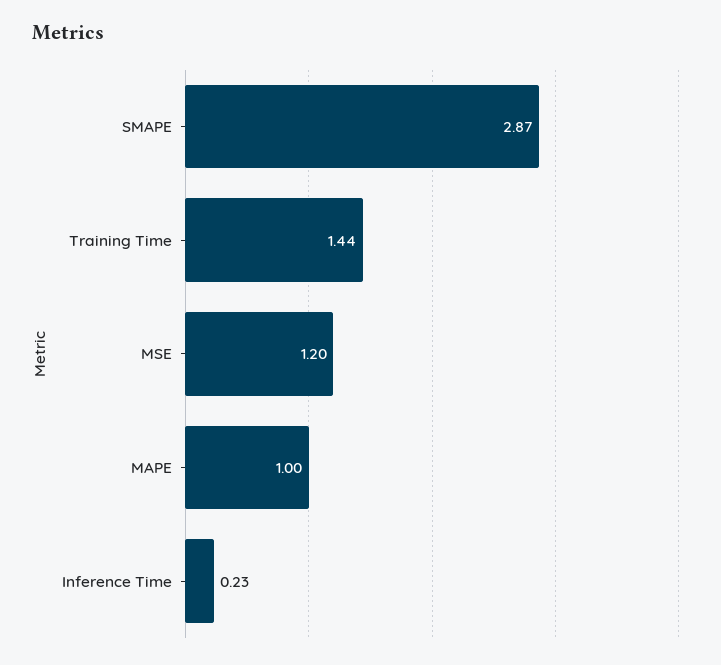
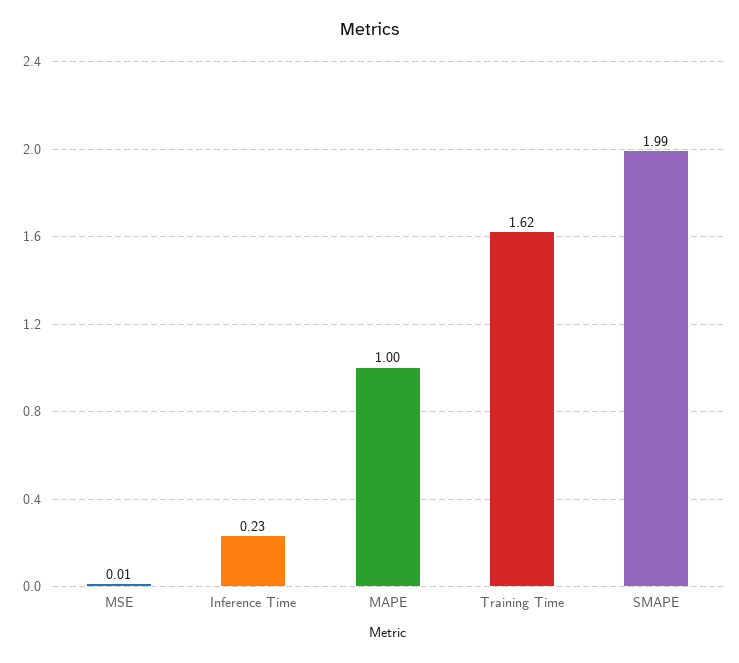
SMAPE: 2.87 -> 1.99
Training Time: 1.44 -> 1.62
MSE: 1.2 -> 0.01

